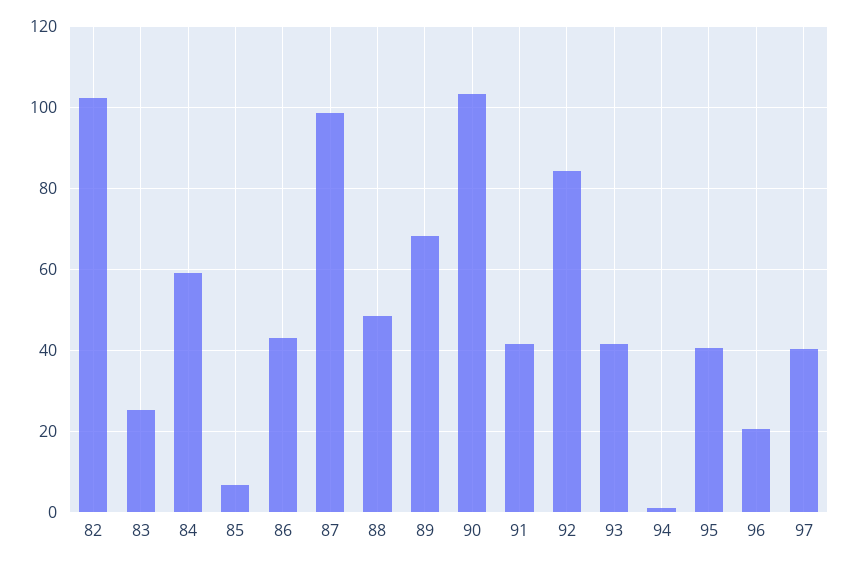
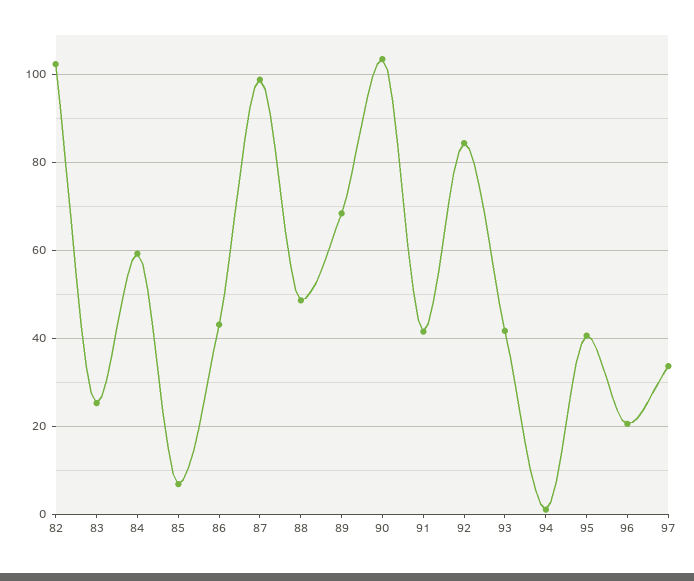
97: 40 -> 34

